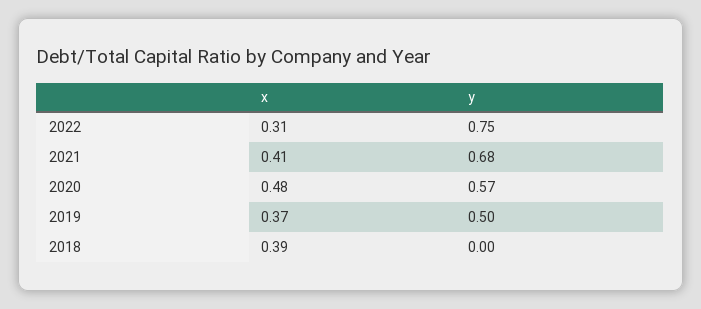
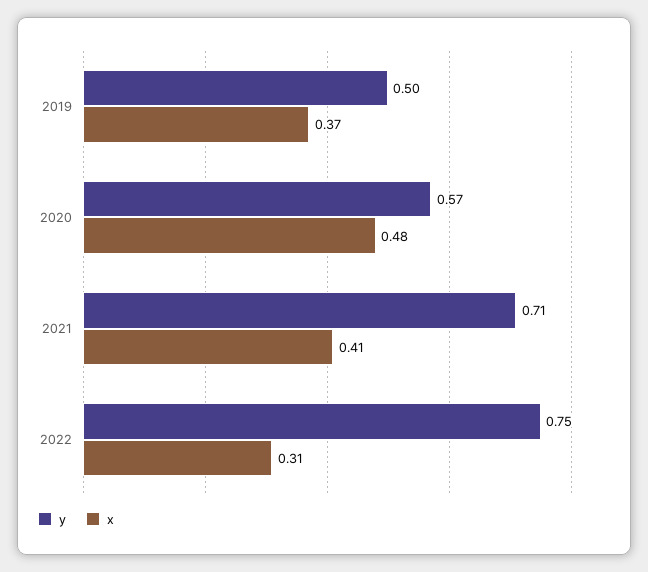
y, 2021: 0.68 -> 0.71
x, 2018: 0.39 -> none
y, 2018: 0 -> none

